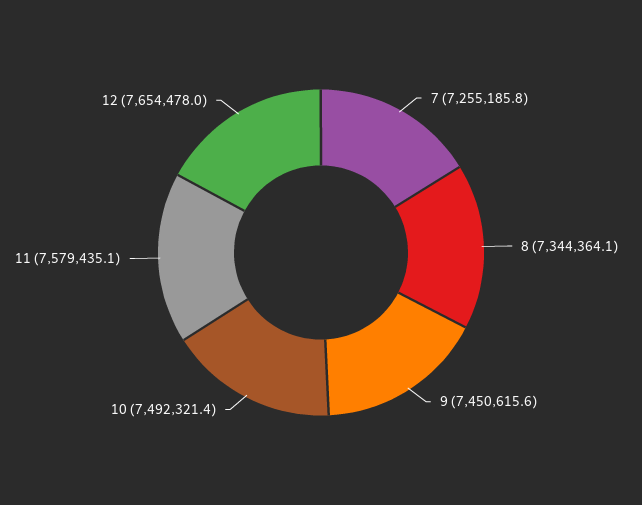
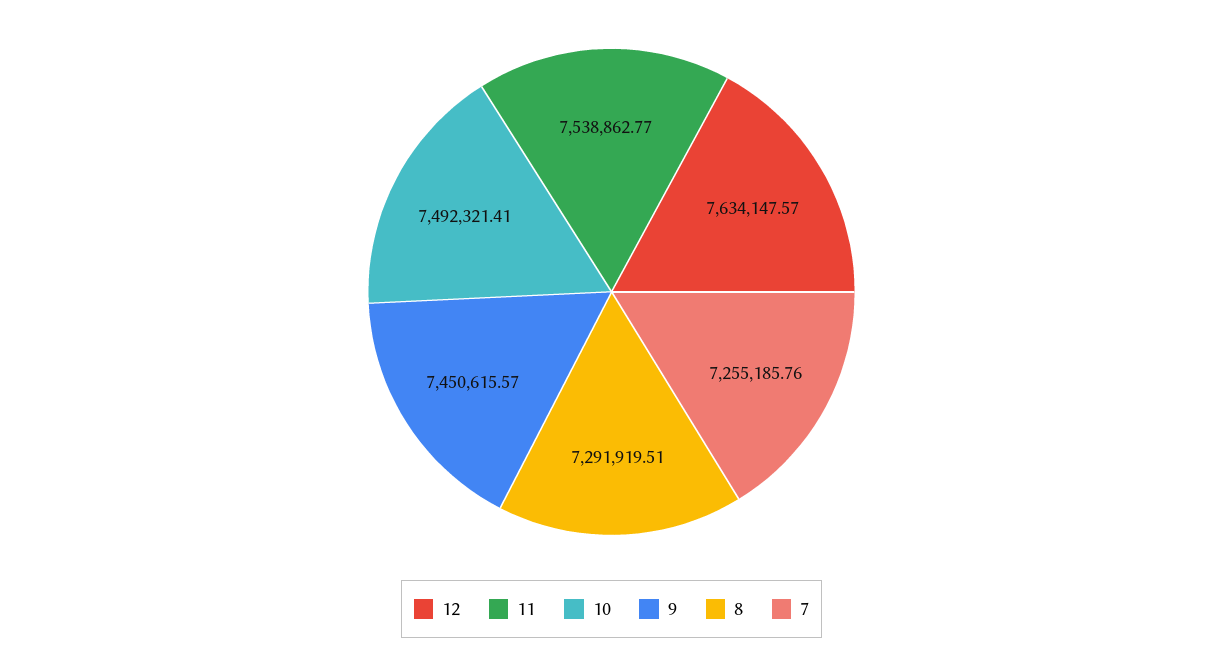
8: 7344364.1 -> 7291919.51
11: 7579435.1 -> 7538862.77
12: 7654478 -> 7634147.57

